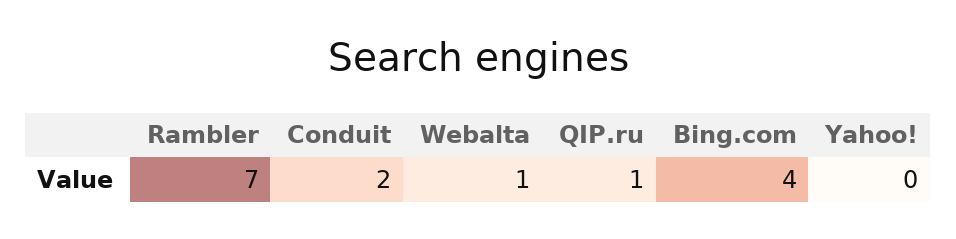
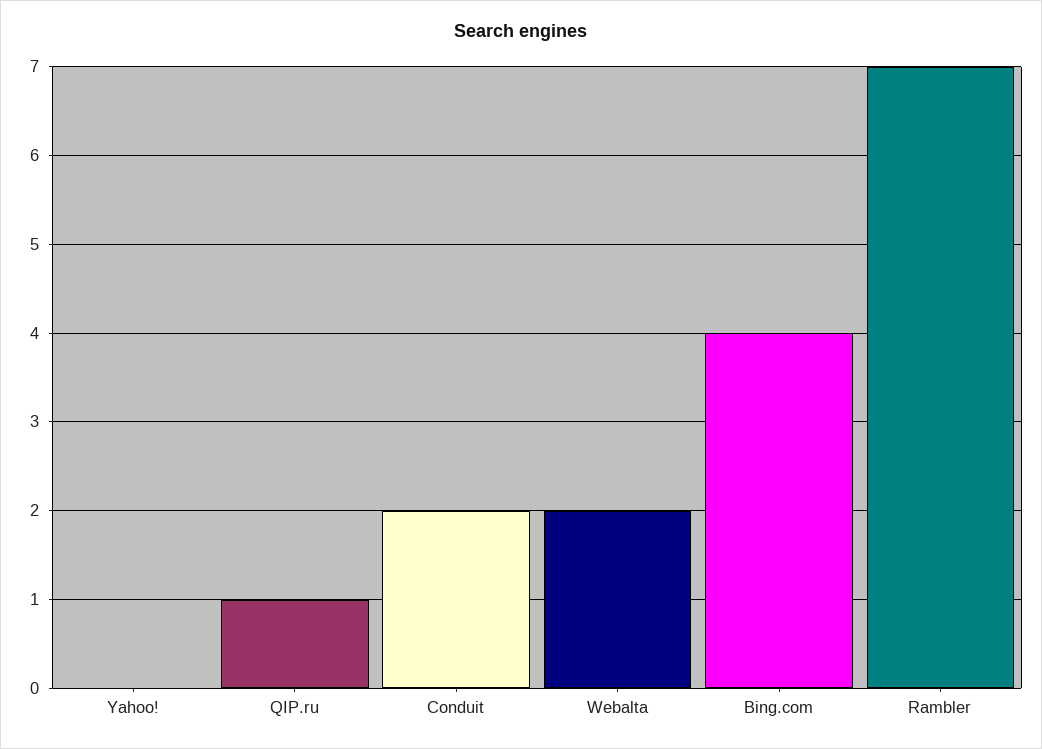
Webalta: 1 -> 2

